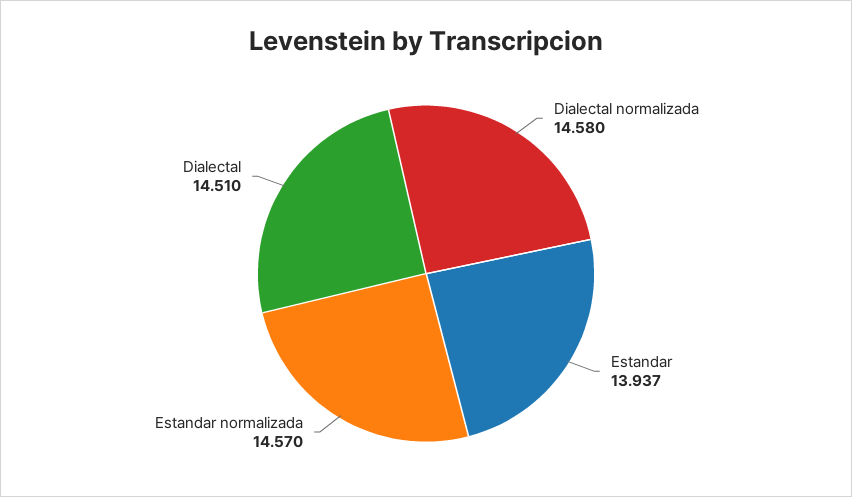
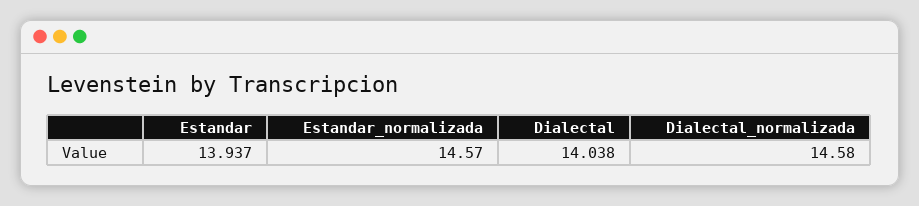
Dialectal: 14.51 -> 14.038

